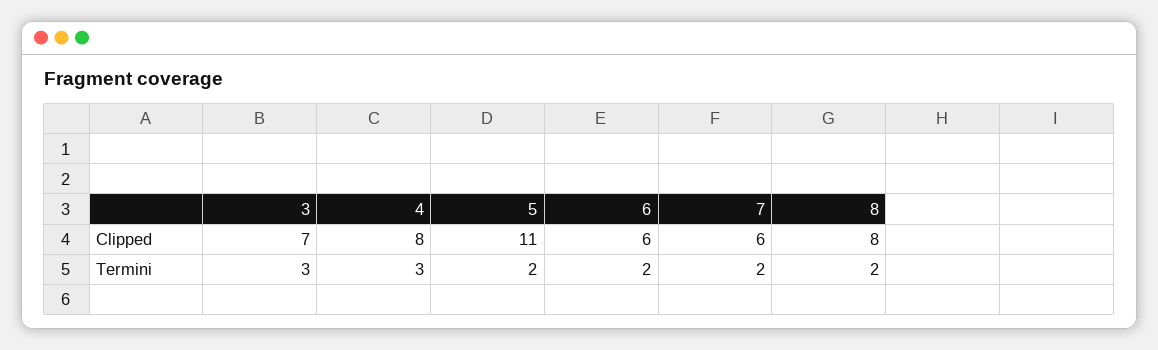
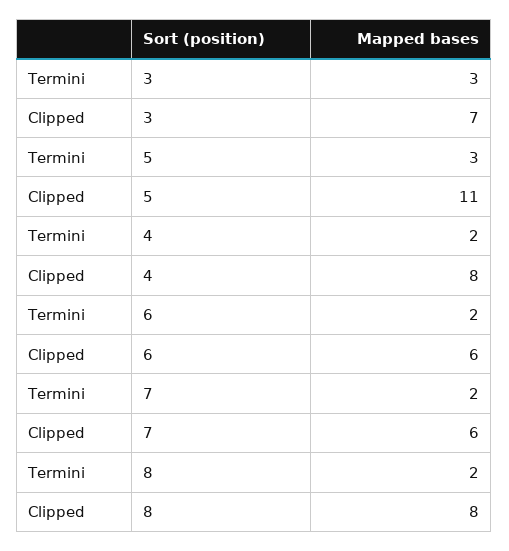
4, Termini: 3 -> 2
5, Termini: 2 -> 3

